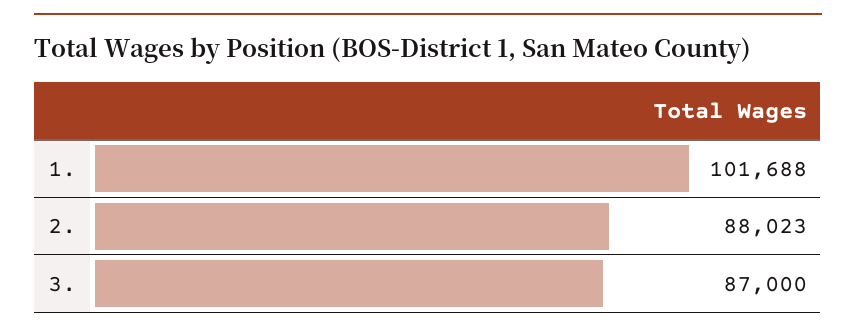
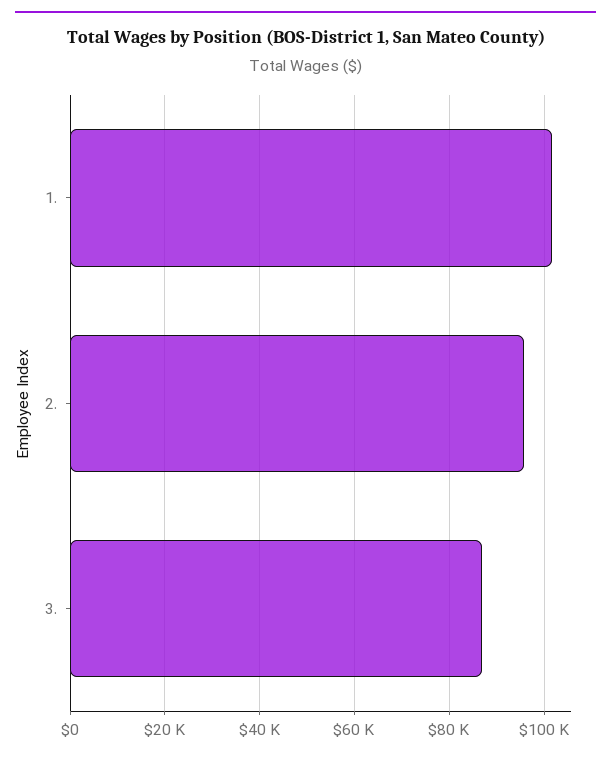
2.: 88023 -> 96000

